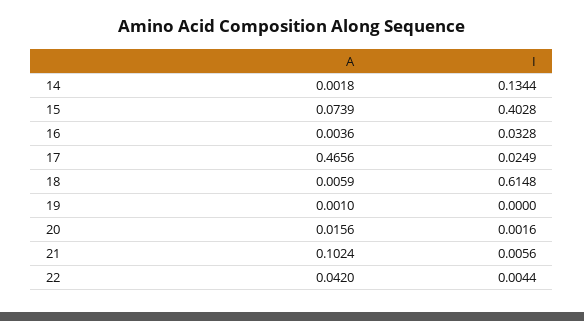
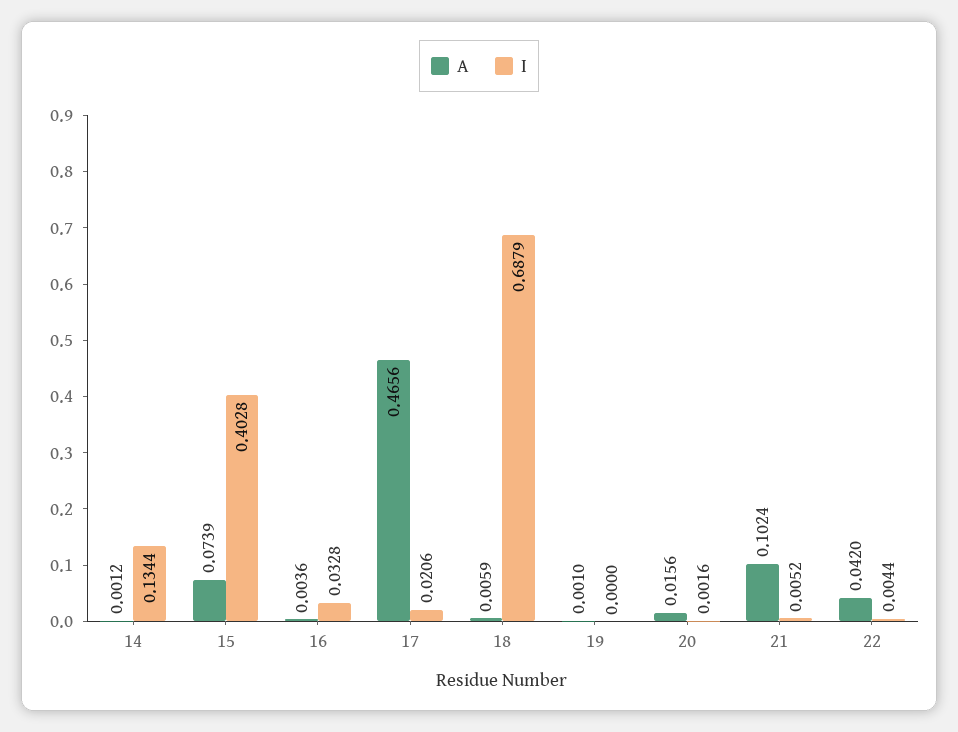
A, 14: 0.0018 -> 0.0012
I, 17: 0.0249 -> 0.0206
I, 18: 0.6148 -> 0.6879
I, 21: 0.0056 -> 0.0052

